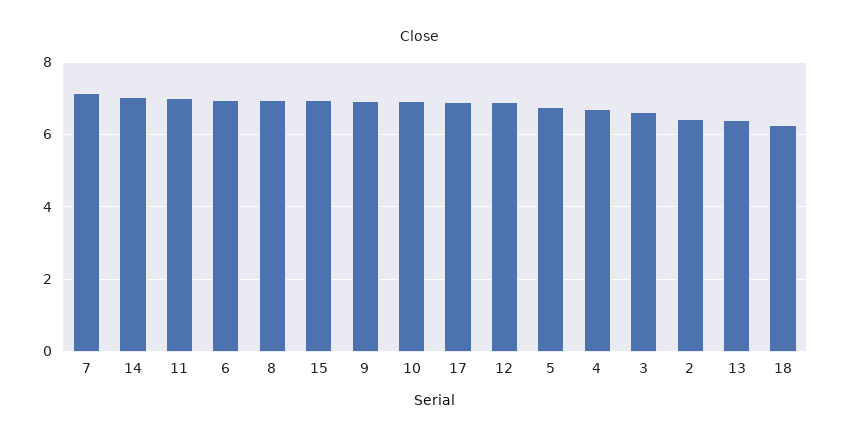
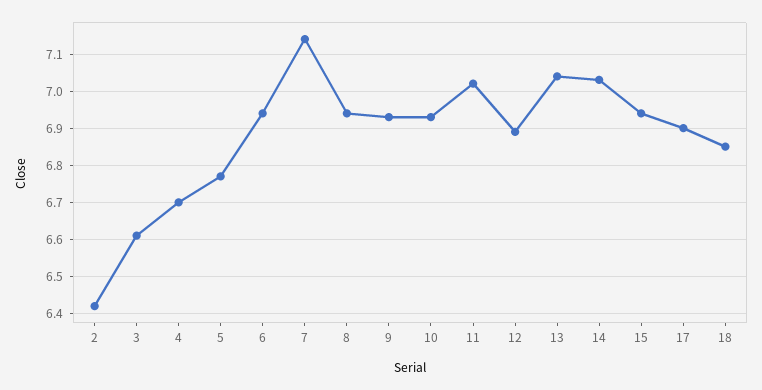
13: 6.4 -> 7.05
18: 6.2 -> 6.85

